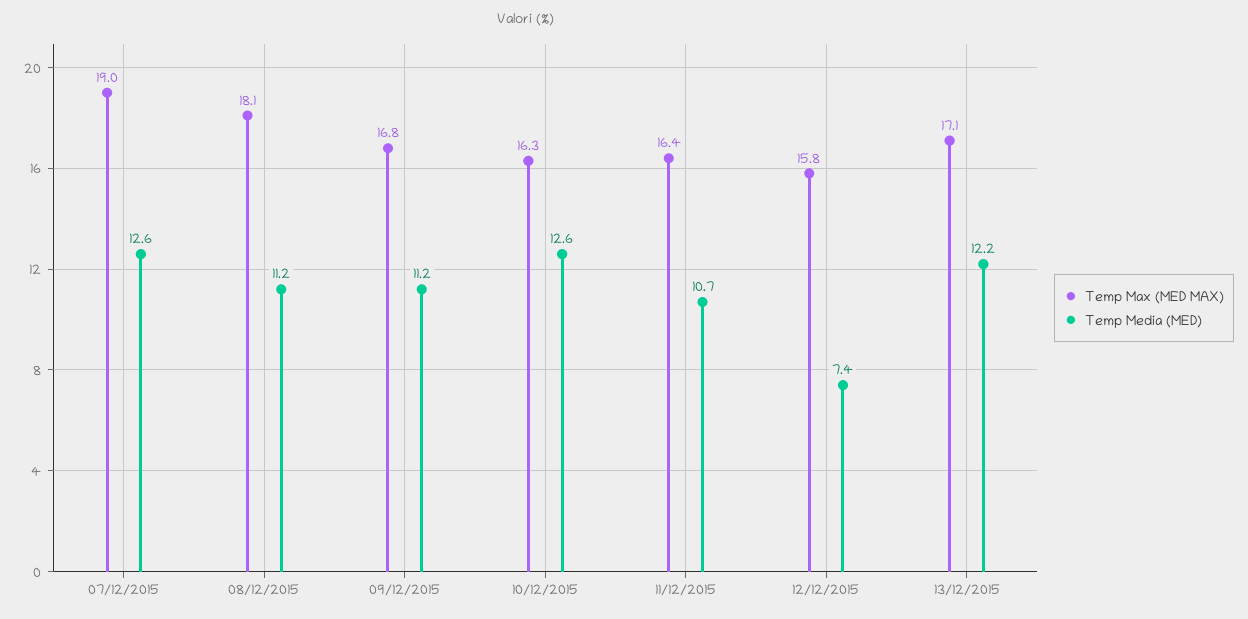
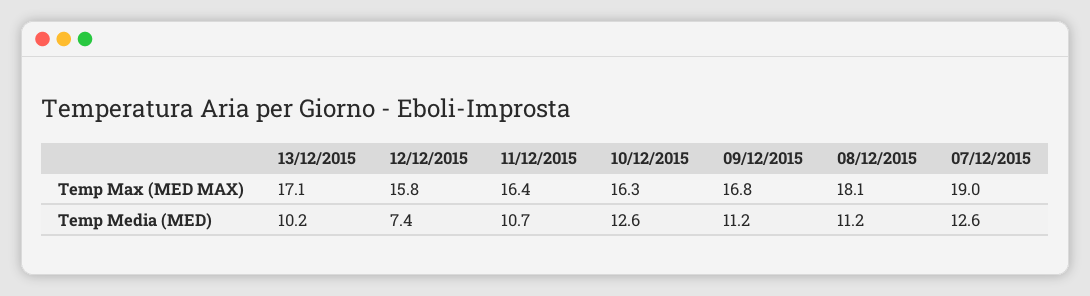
Temp Media (MED), 13/12/2015: 12.2 -> 10.2

